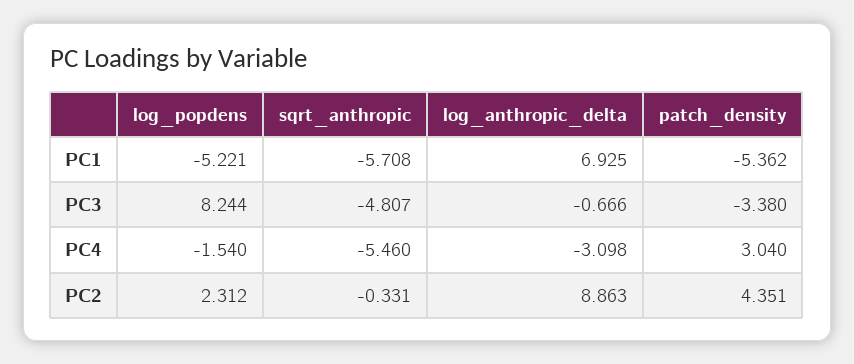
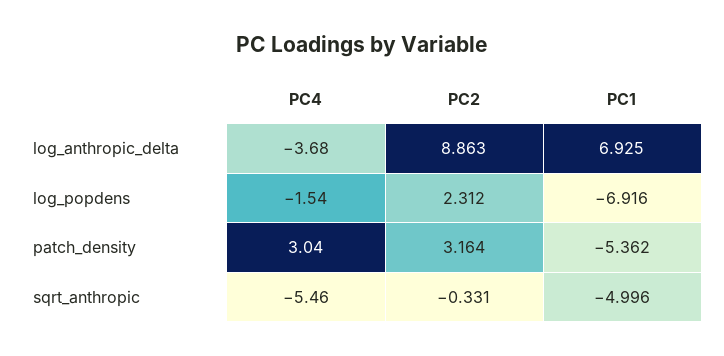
log_popdens, PC1: -5.221 -> -6.916
sqrt_anthropic, PC1: -5.708 -> -4.996
log_popdens, PC3: 8.244 -> none
sqrt_anthropic, PC3: -4.807 -> none
log_anthropic_delta, PC3: -0.666 -> none
patch_density, PC3: -3.38 -> none
log_anthropic_delta, PC4: -3.098 -> -3.68
patch_density, PC2: 4.351 -> 3.164

